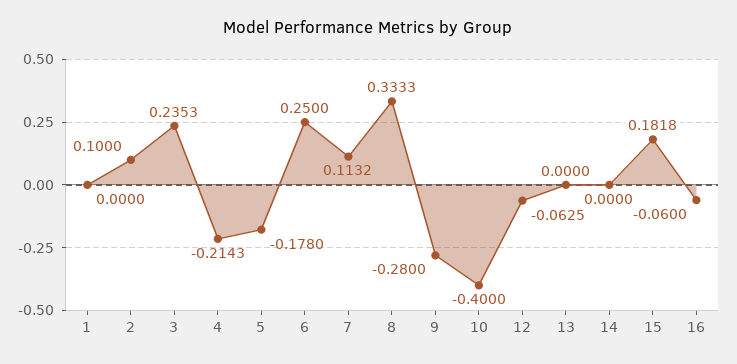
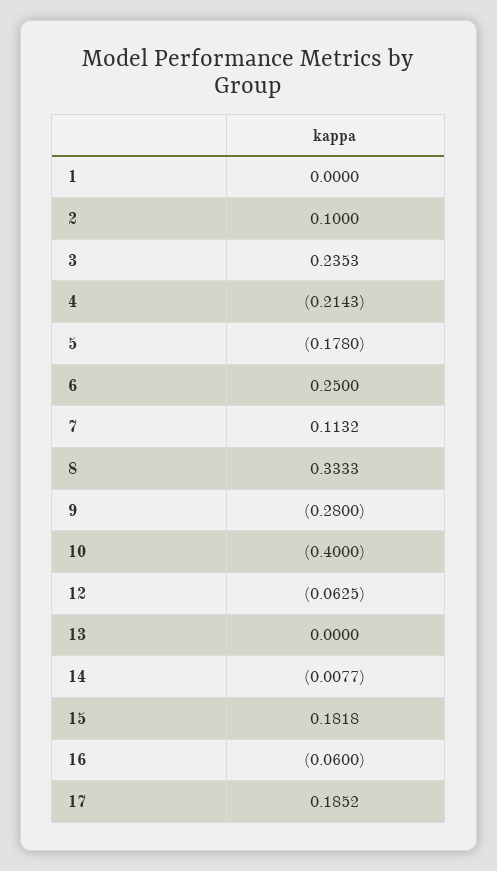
14: 0 -> -0.0077
17: none -> 0.1852

